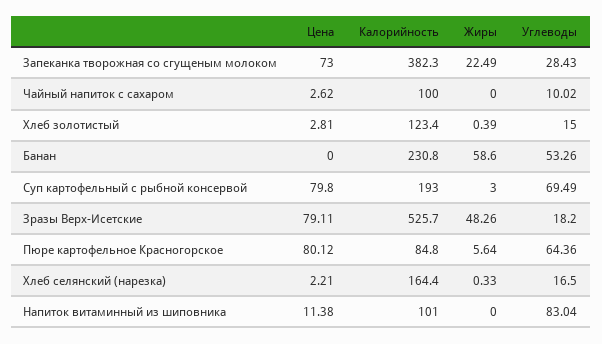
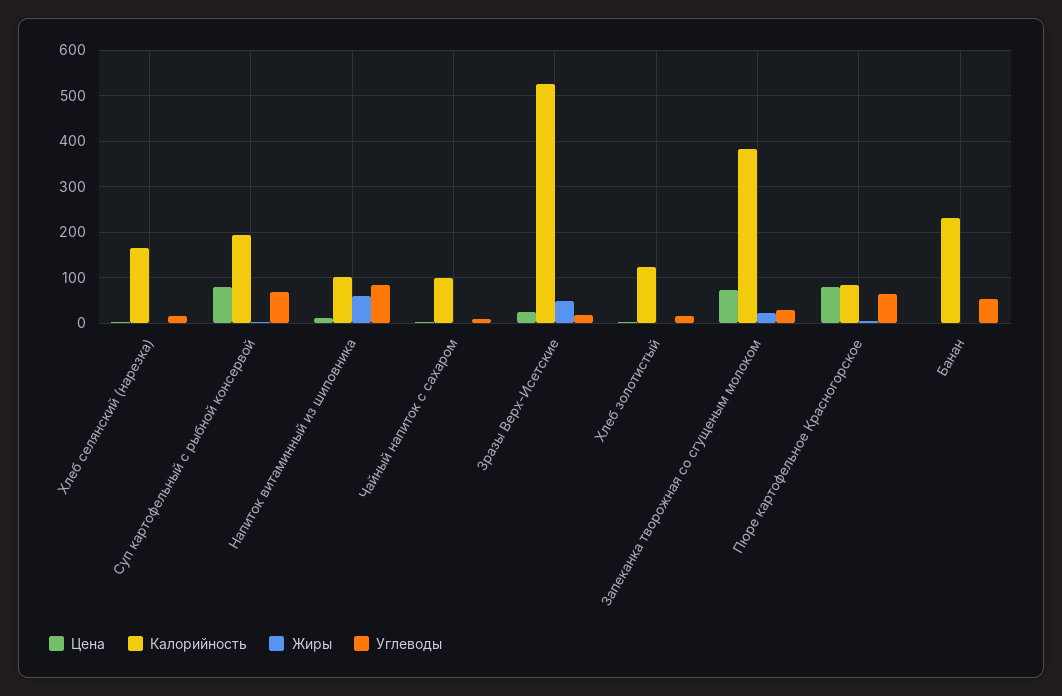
Жиры, Банан: 58.6 -> 0
Цена, Зразы Верх-Исетские: 79.11 -> 20
Жиры, Напиток витаминный из шиповника: 0 -> 60

